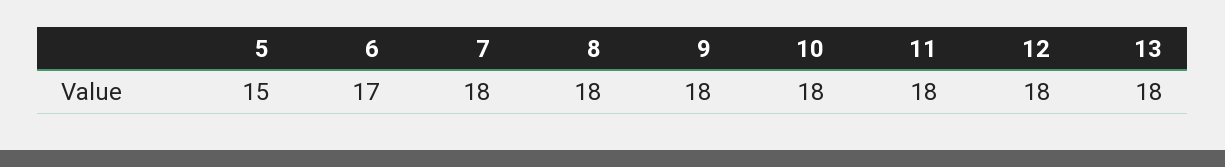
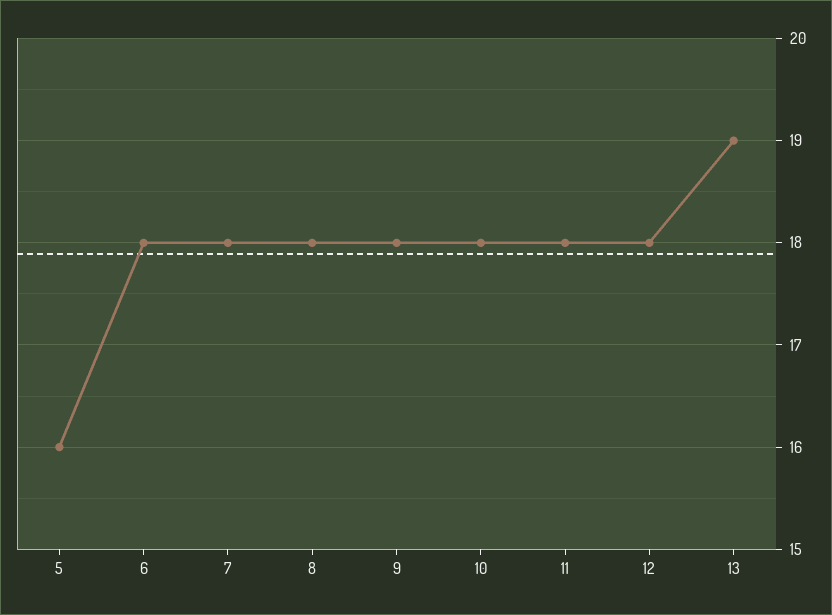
5: 15 -> 16
6: 17 -> 18
13: 18 -> 19

